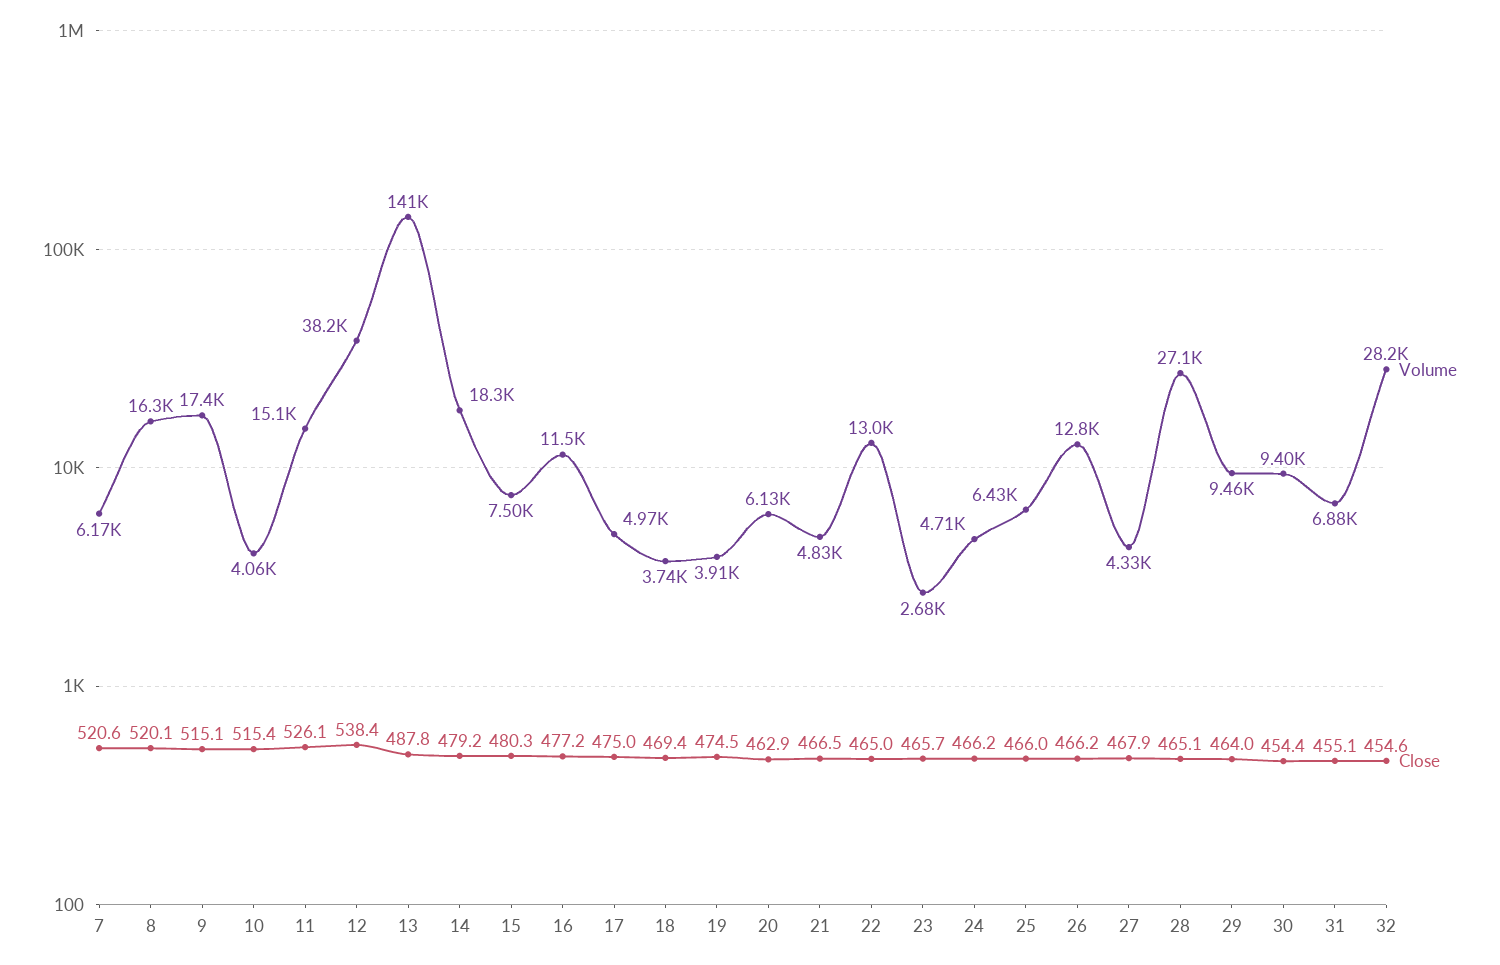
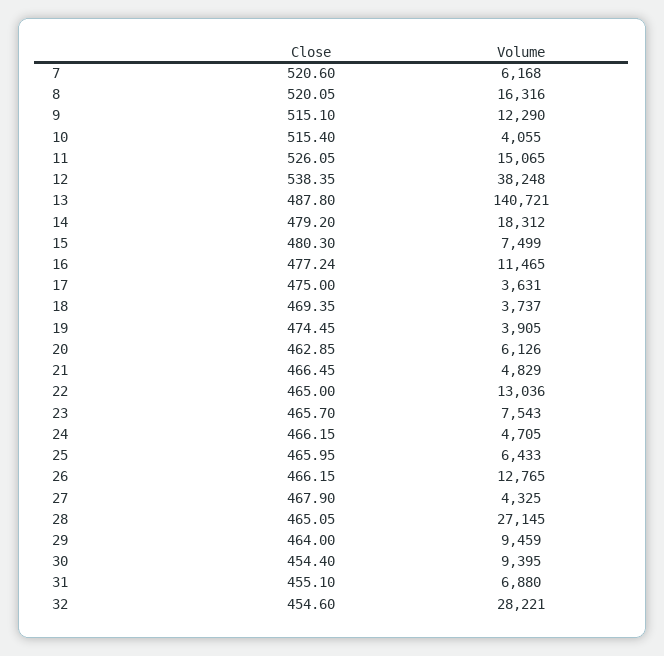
Volume, 9: 17400 -> 12290
Volume, 17: 4970 -> 3631
Volume, 23: 2680 -> 7543

